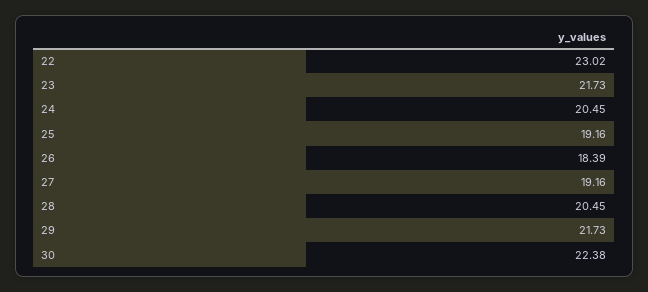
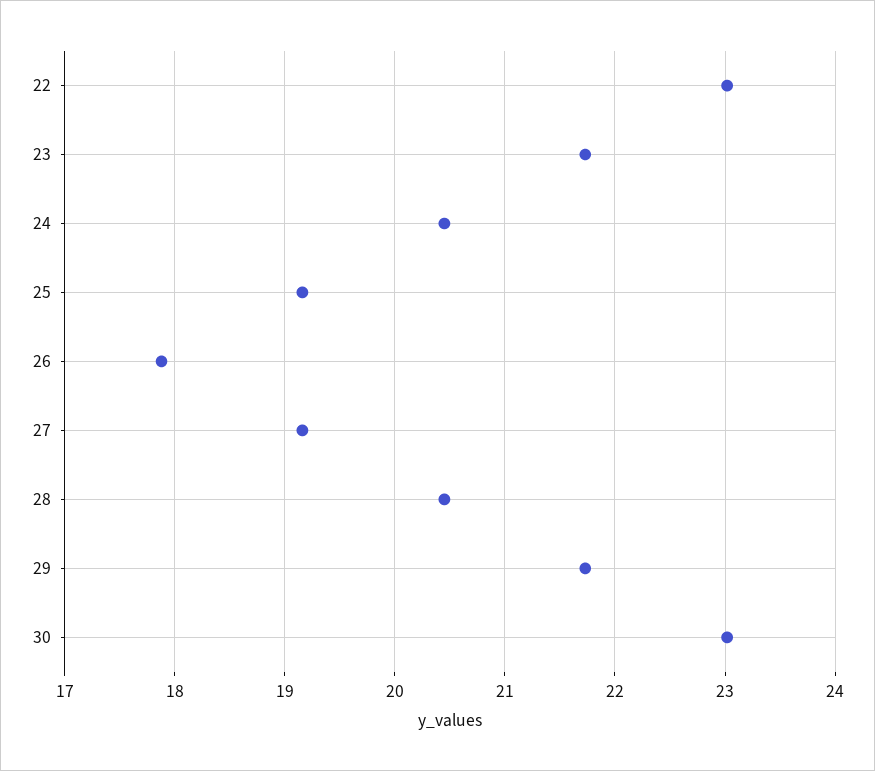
26: 18.39 -> 17.9
30: 22.38 -> 23

